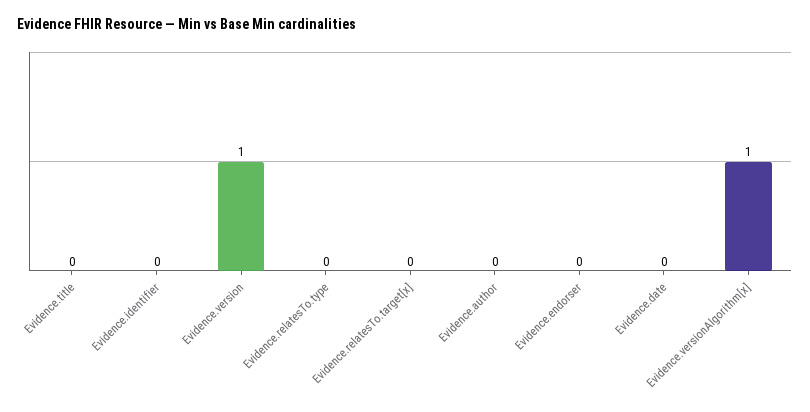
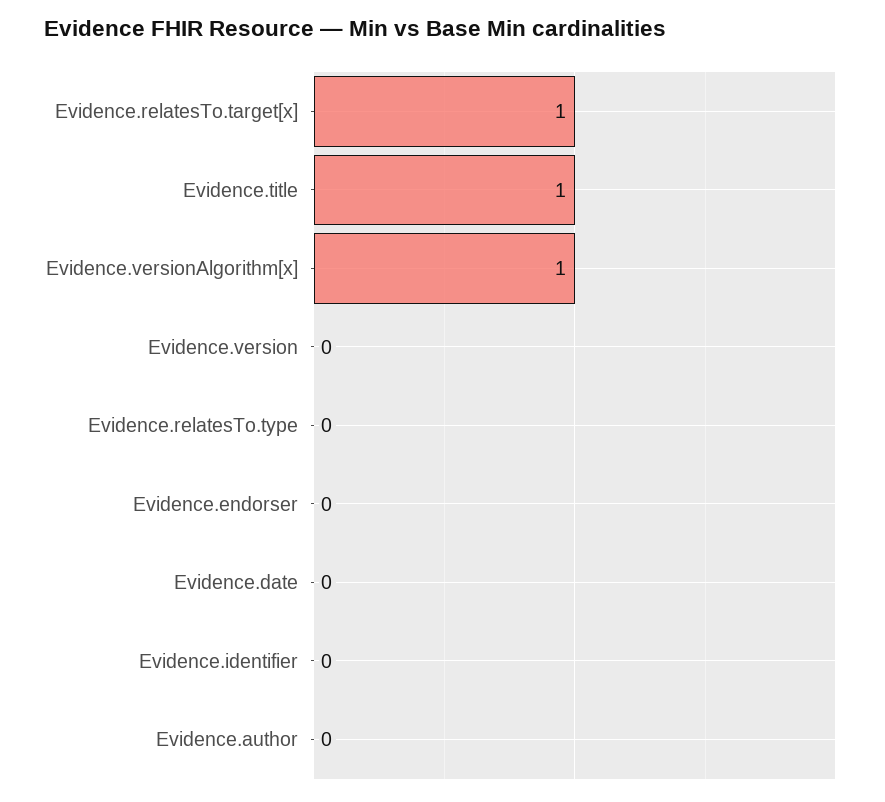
Evidence.title: 0 -> 1
Evidence.version: 1 -> 0
Evidence.relatesTo.target[x]: 0 -> 1

